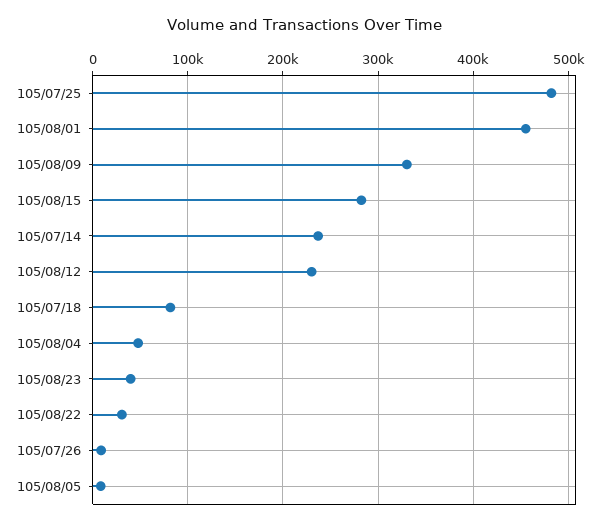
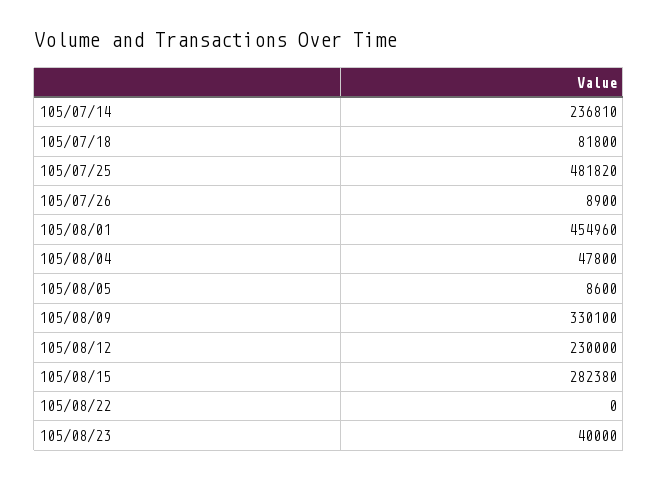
105/08/22: 30000 -> 0

